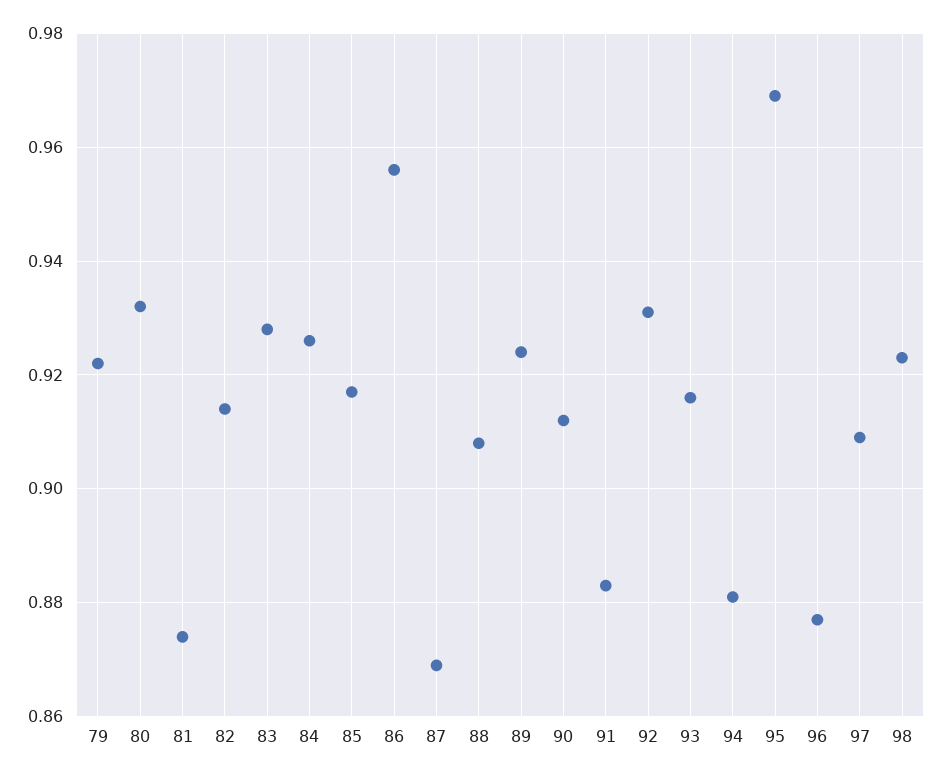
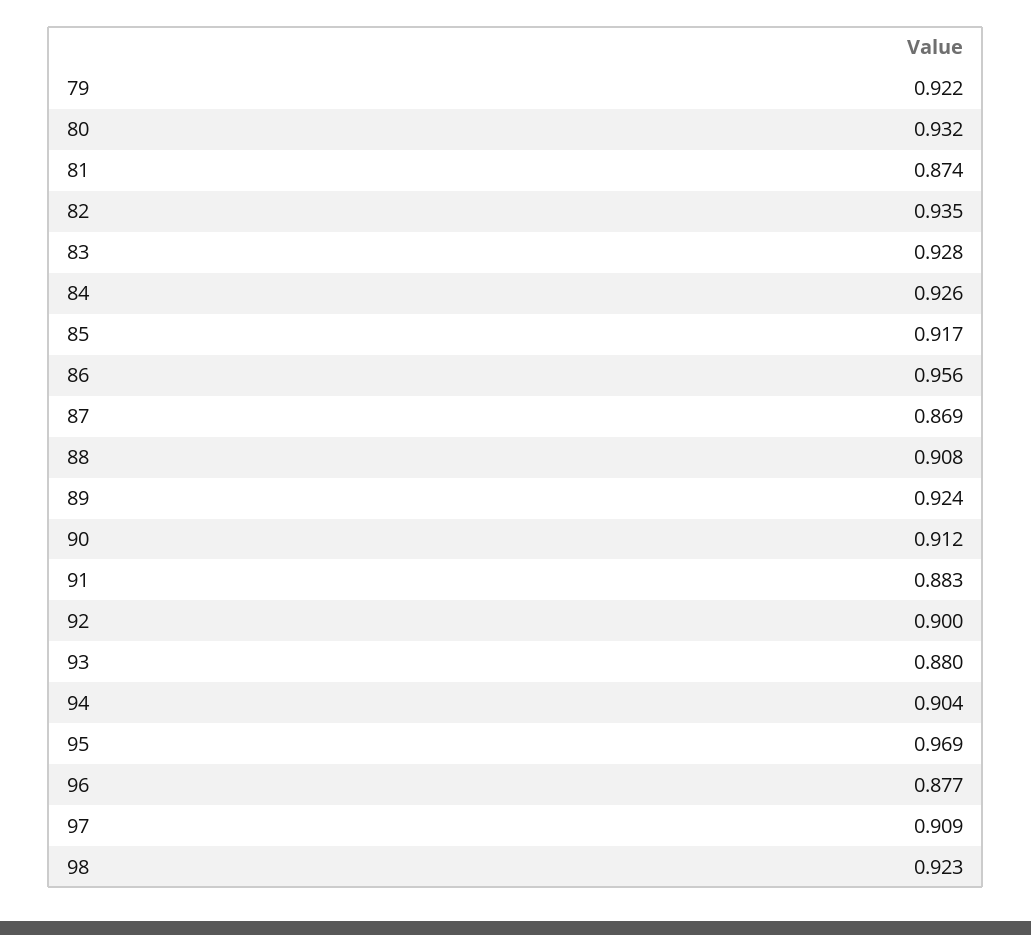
82: 0.915 -> 0.935
92: 0.93 -> 0.9
93: 0.915 -> 0.88
94: 0.88 -> 0.904

